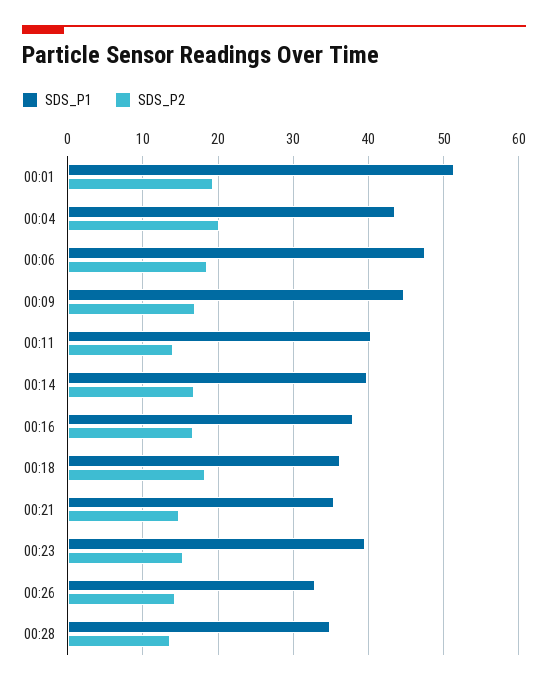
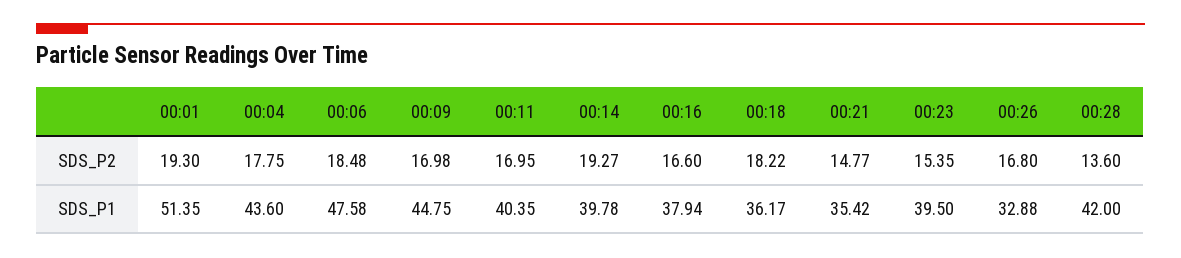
SDS_P2, 00:04: 20 -> 17.75
SDS_P2, 00:11: 14 -> 16.95
SDS_P2, 00:14: 17 -> 19.27
SDS_P2, 00:26: 14 -> 16.8
SDS_P1, 00:28: 35 -> 42

